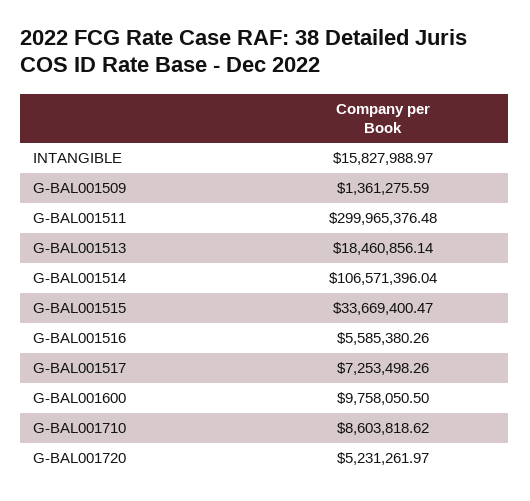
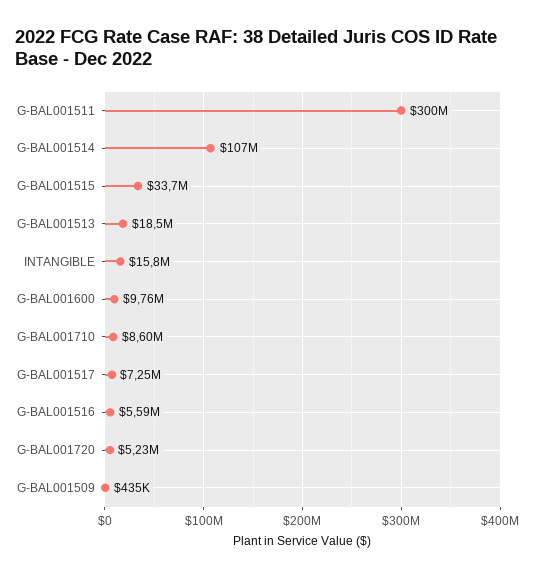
G-BAL001509: 1361275.59 -> 435000

